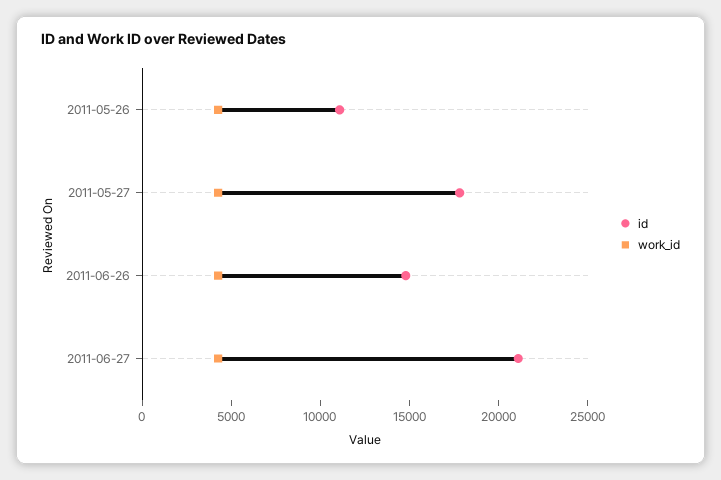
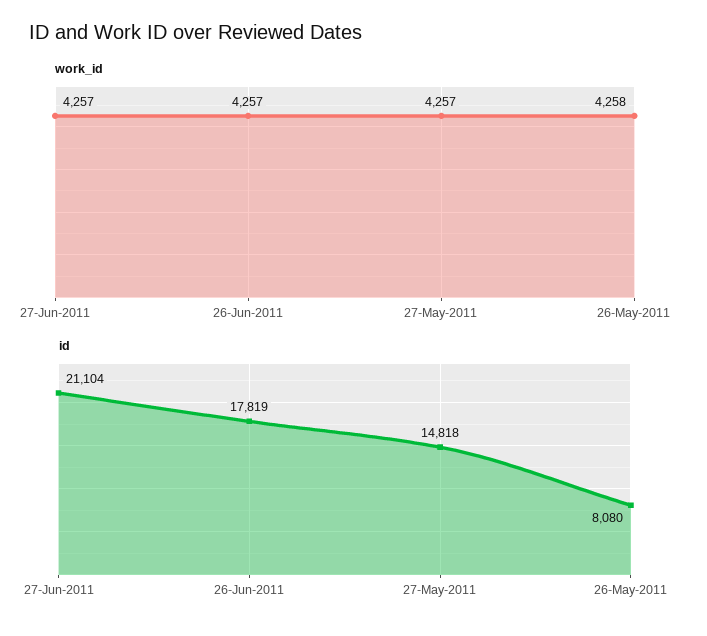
id, 2011-05-26: 11000 -> 8080
id, 2011-05-27: 18000 -> 14818
id, 2011-06-26: 15000 -> 17819

